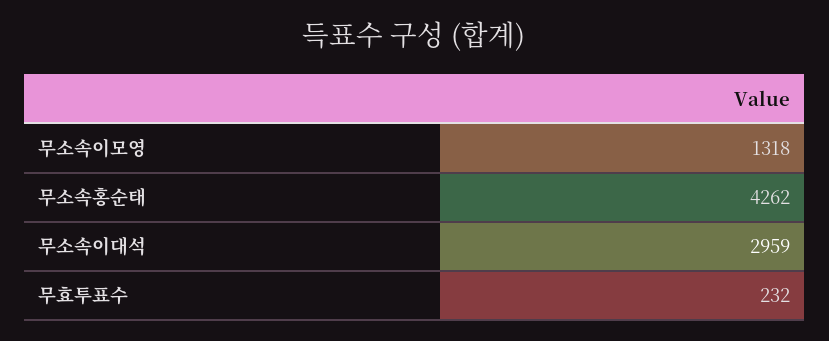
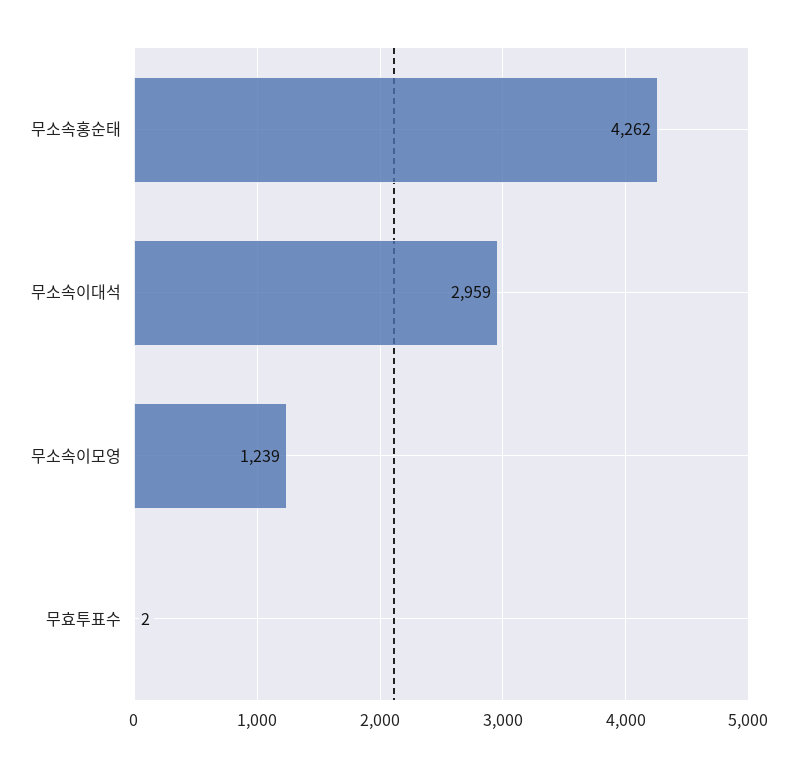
무소속이모영: 1318 -> 1239
무효투표수: 232 -> 2

